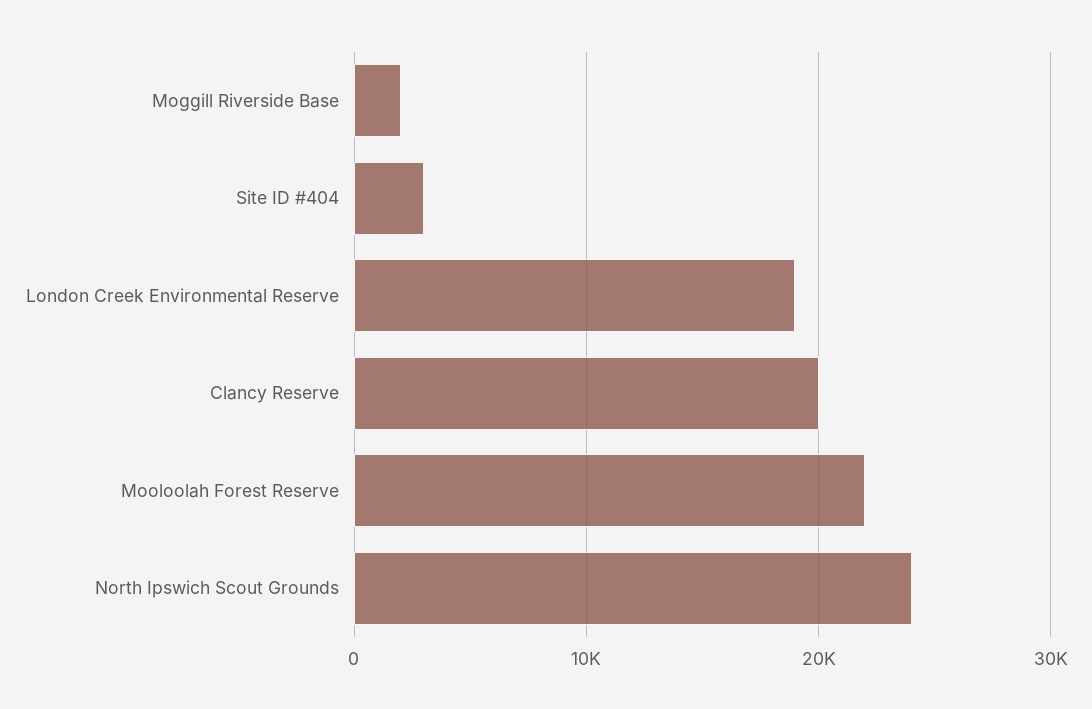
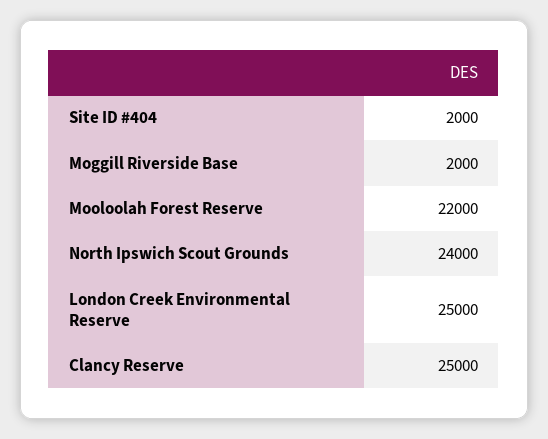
Site ID #404: 3000 -> 2000
London Creek Environmental Reserve: 19000 -> 25000
Clancy Reserve: 20000 -> 25000

